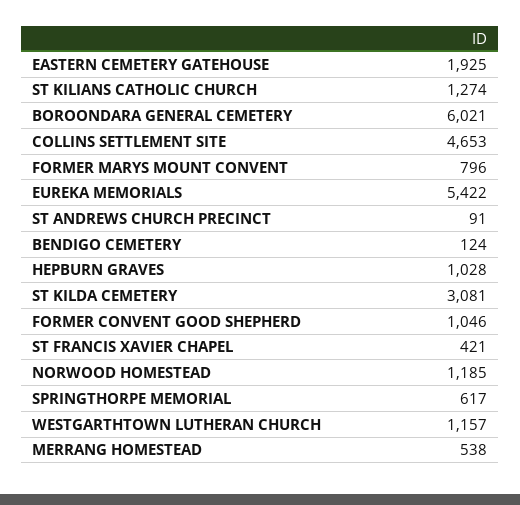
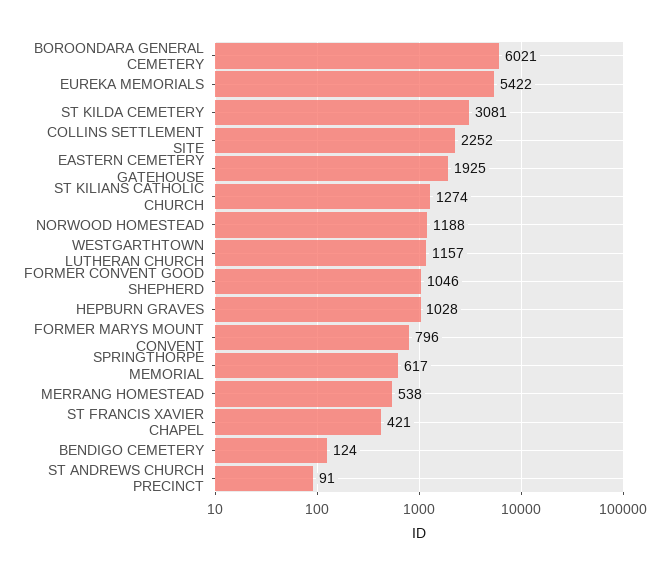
COLLINS SETTLEMENT SITE: 4653 -> 2252
NORWOOD HOMESTEAD: 1185 -> 1188

